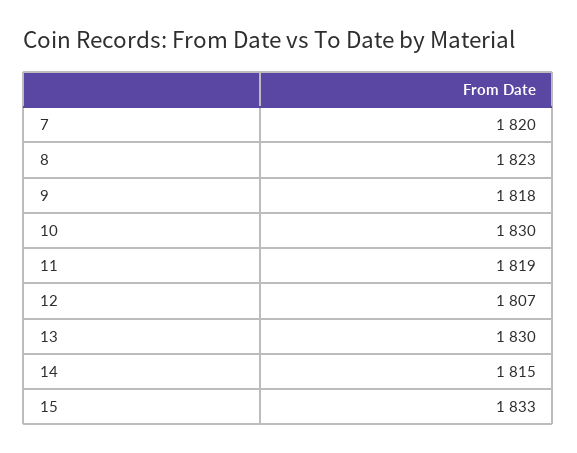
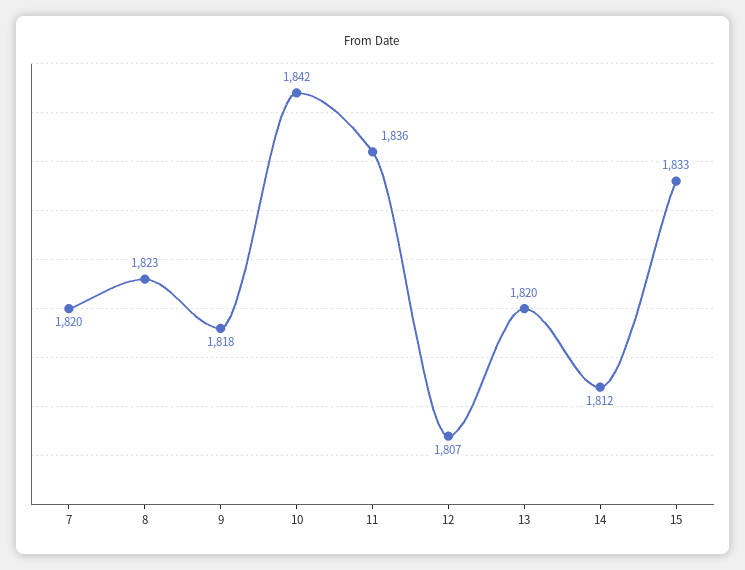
10: 1830 -> 1842
11: 1819 -> 1836
13: 1830 -> 1820
14: 1815 -> 1812

